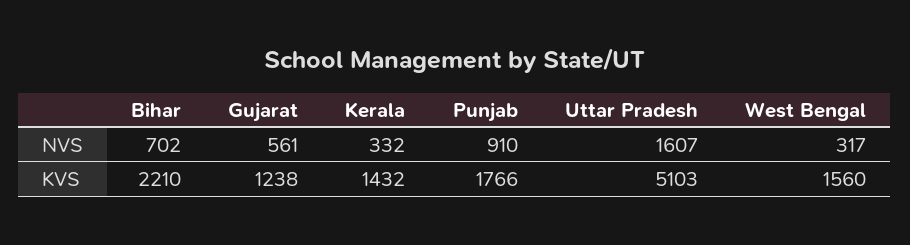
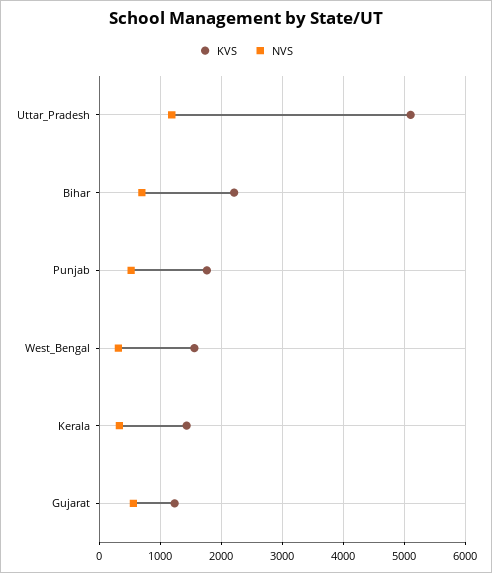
NVS, Punjab: 910 -> 500
NVS, Uttar Pradesh: 1607 -> 1200

